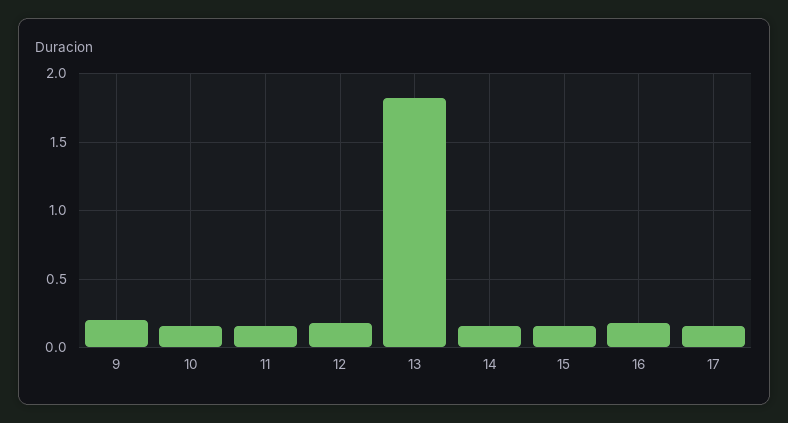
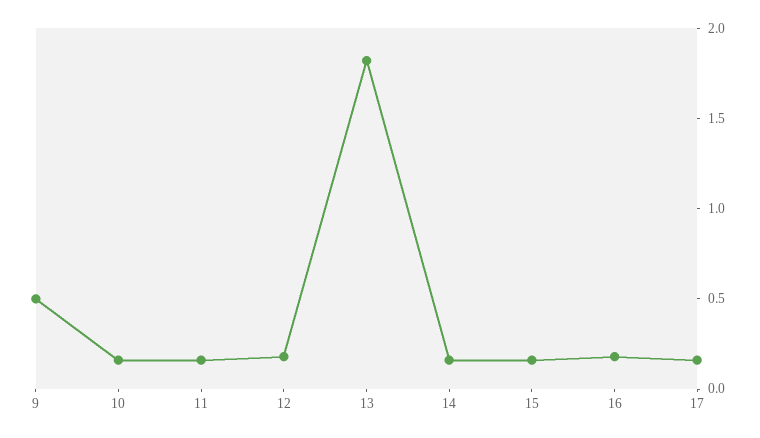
9: 0.2 -> 0.5

